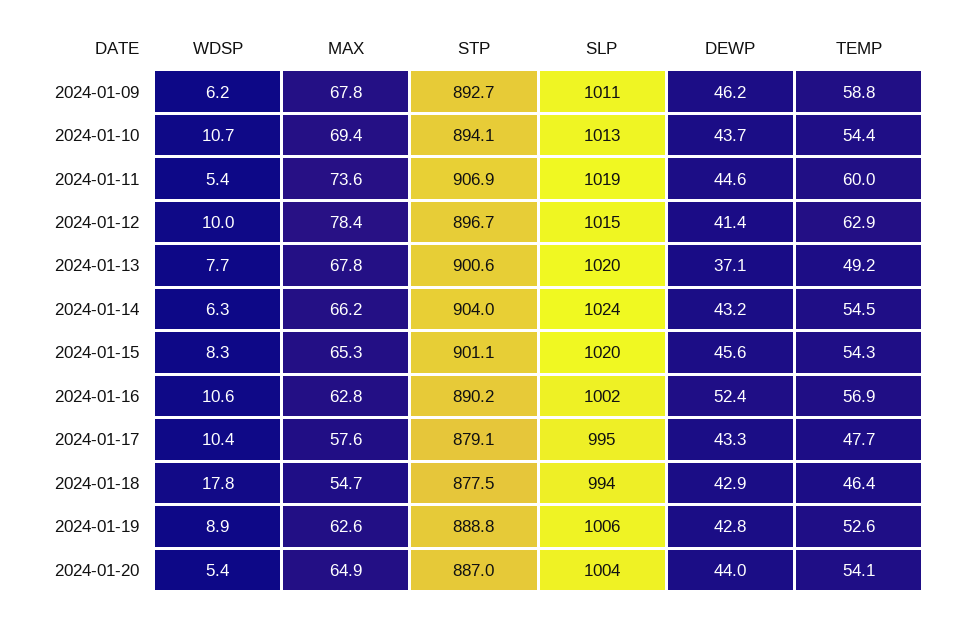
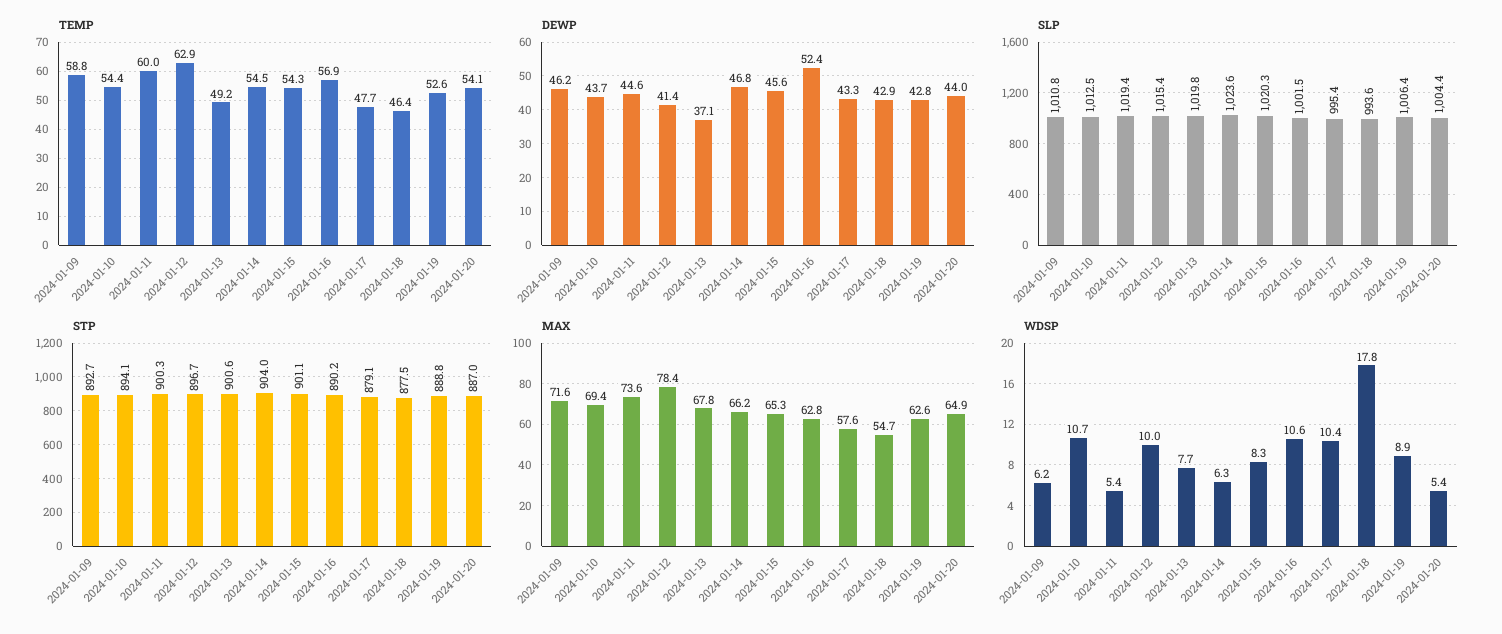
MAX, 2024-01-09: 67.8 -> 71.6
STP, 2024-01-11: 906.9 -> 900.3
DEWP, 2024-01-14: 43.2 -> 46.8

